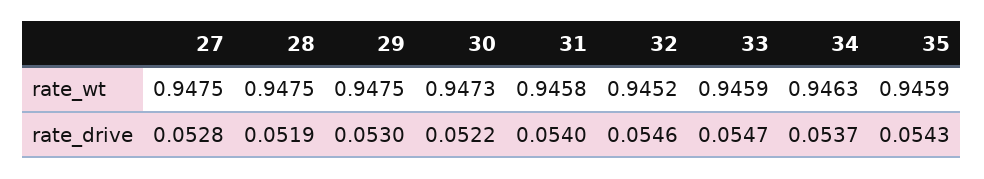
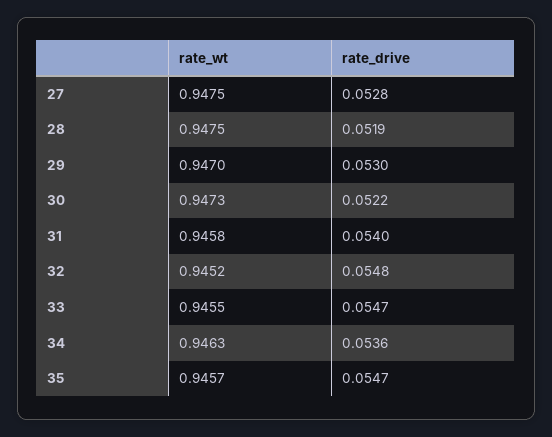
29, rate_wt: 0.9475 -> 0.947
33, rate_wt: 0.9459 -> 0.9455
35, rate_wt: 0.9459 -> 0.9457
32, rate_drive: 0.0546 -> 0.0548
34, rate_drive: 0.0537 -> 0.0536
35, rate_drive: 0.0543 -> 0.0547

